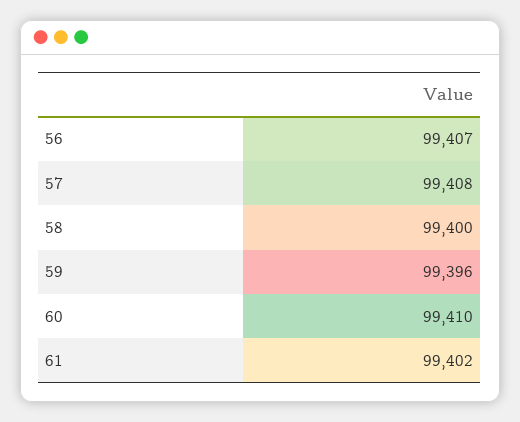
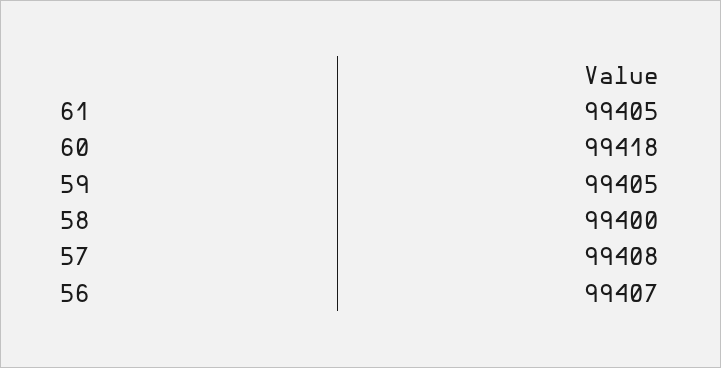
59: 99396 -> 99405
60: 99410 -> 99418
61: 99402 -> 99405

